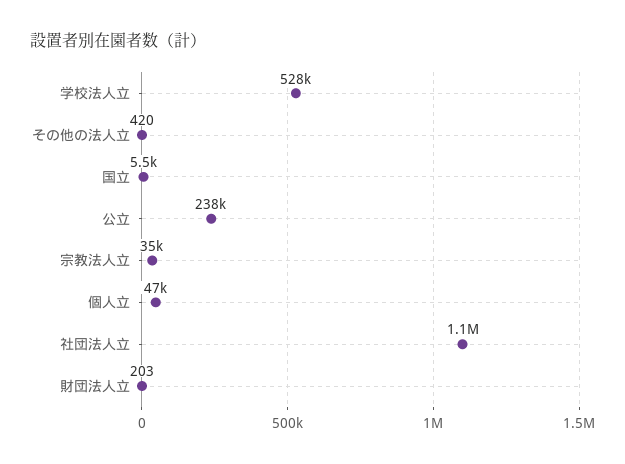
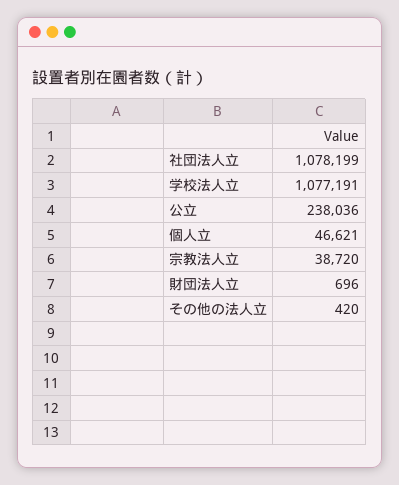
学校法人立: 528000 -> 1077191
国立: 5500 -> none
宗教法人立: 35000 -> 38720
財団法人立: 203 -> 696

